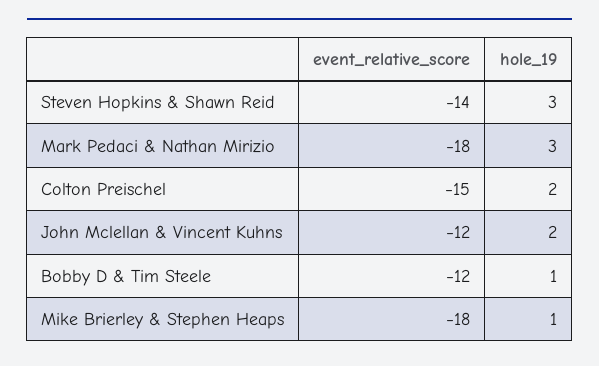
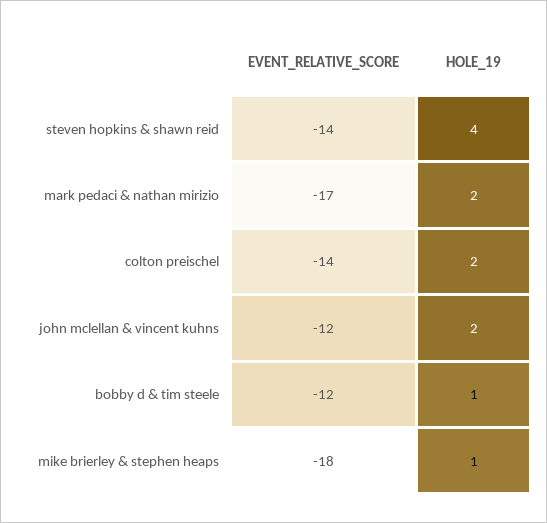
hole_19, Steven Hopkins & Shawn Reid: 3 -> 4
event_relative_score, Mark Pedaci & Nathan Mirizio: -18 -> -17
hole_19, Mark Pedaci & Nathan Mirizio: 3 -> 2
event_relative_score, Colton Preischel: -15 -> -14

